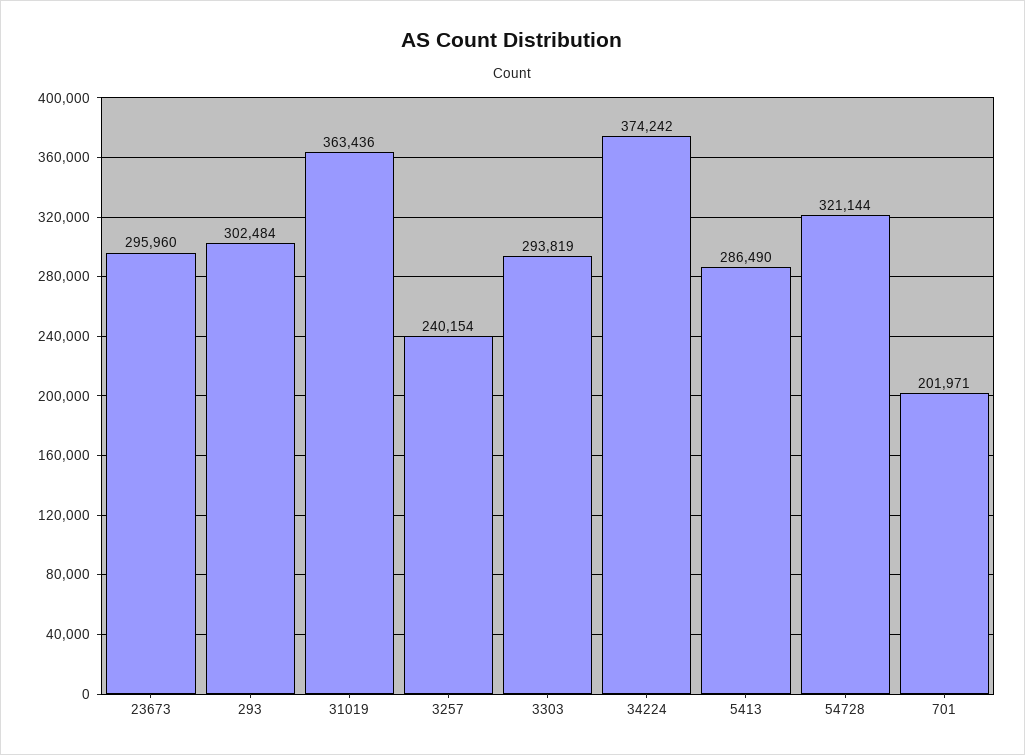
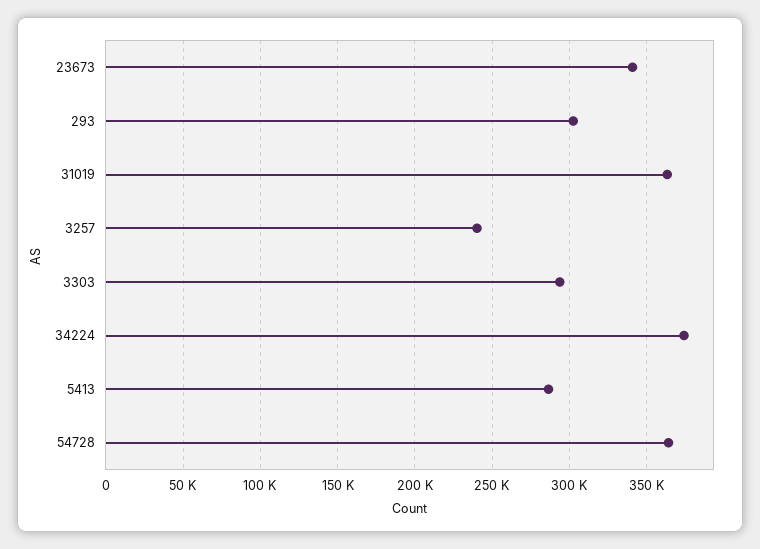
23673: 295960 -> 340000
54728: 321144 -> 365000
701: 201971 -> none

